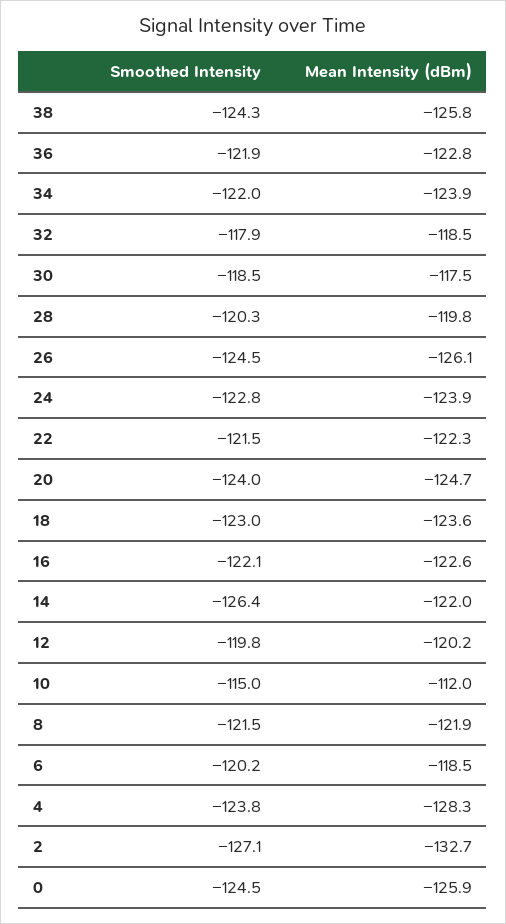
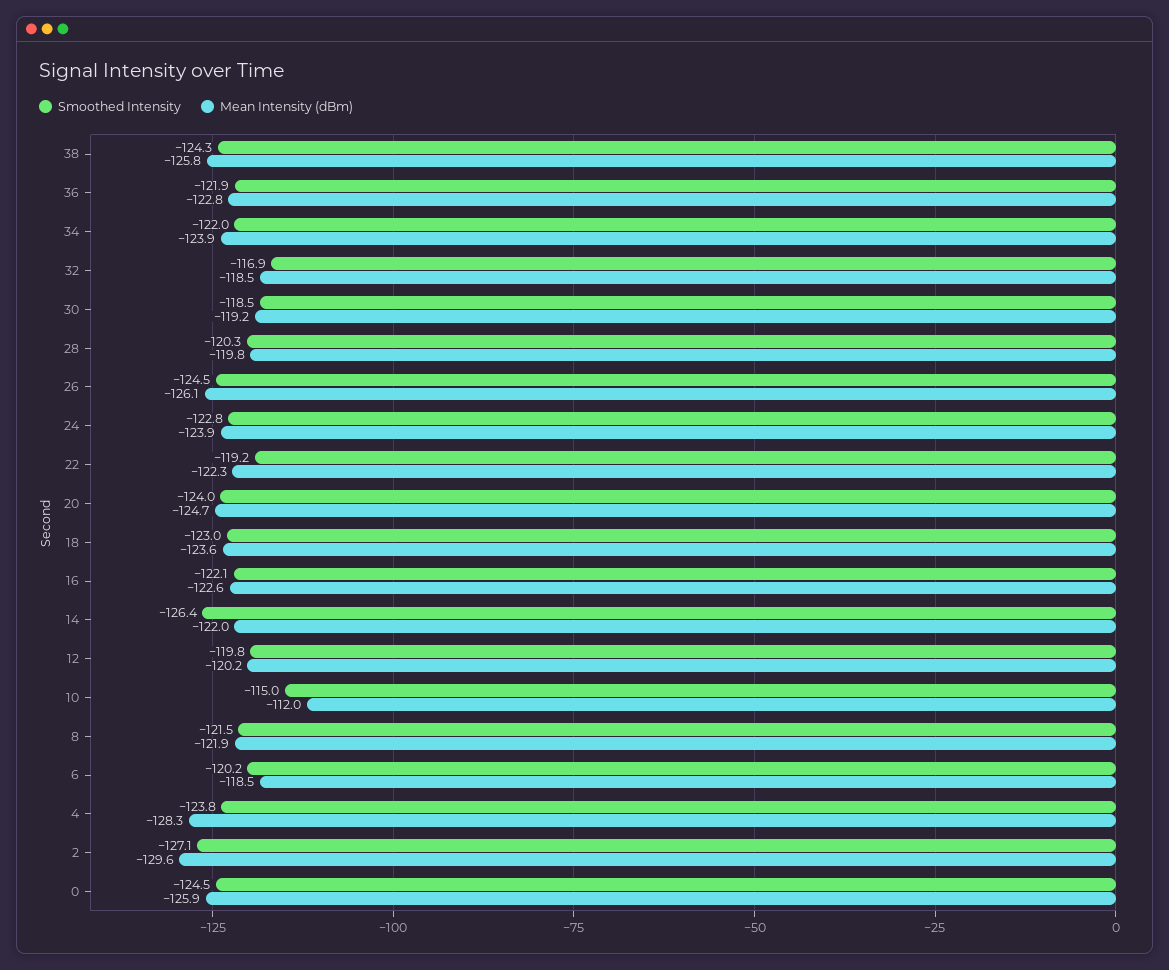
Smoothed Intensity, 32: -117.9 -> -116.9
Mean Intensity (dBm), 30: -117.5 -> -119.2
Smoothed Intensity, 22: -121.5 -> -119.2
Mean Intensity (dBm), 2: -132.7 -> -129.6

